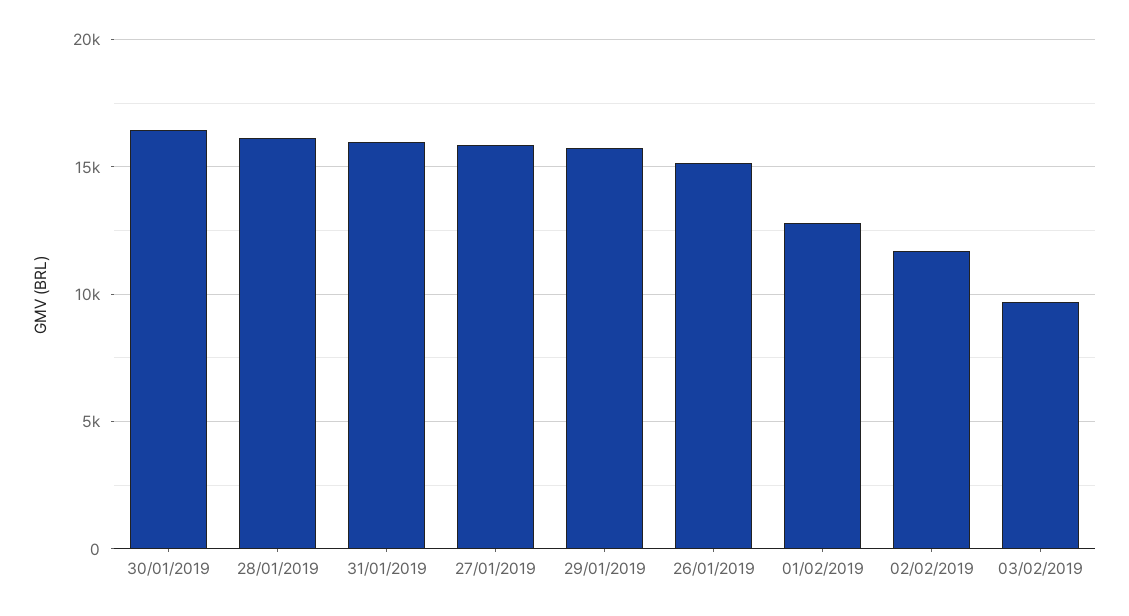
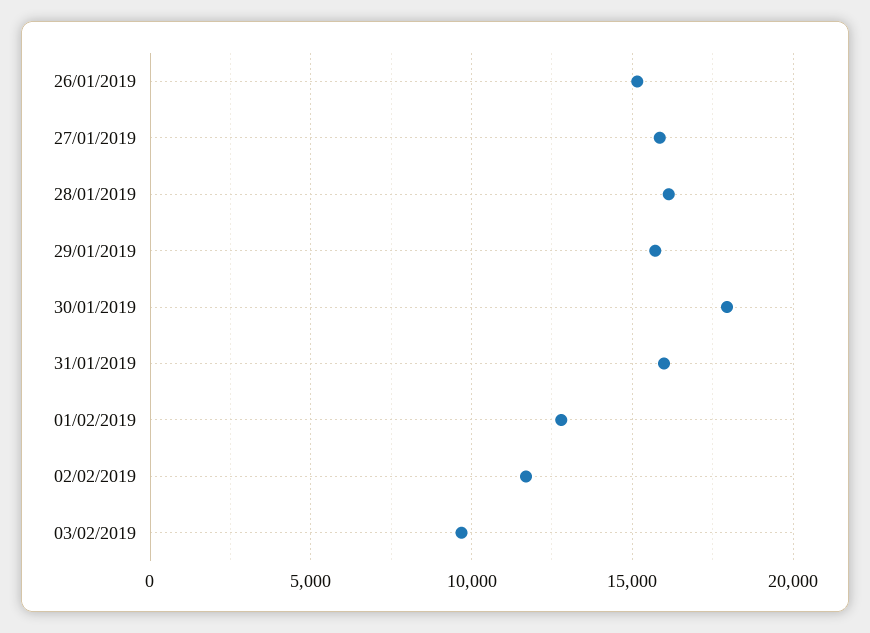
30/01/2019: 16500 -> 18000

